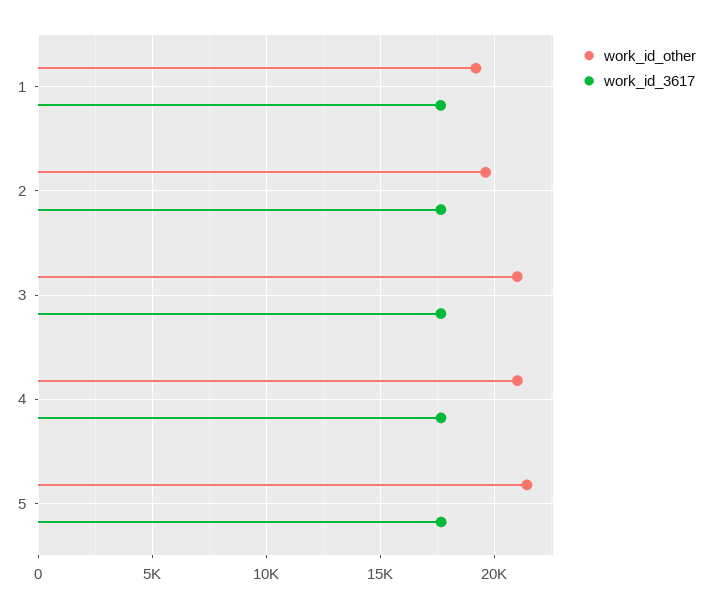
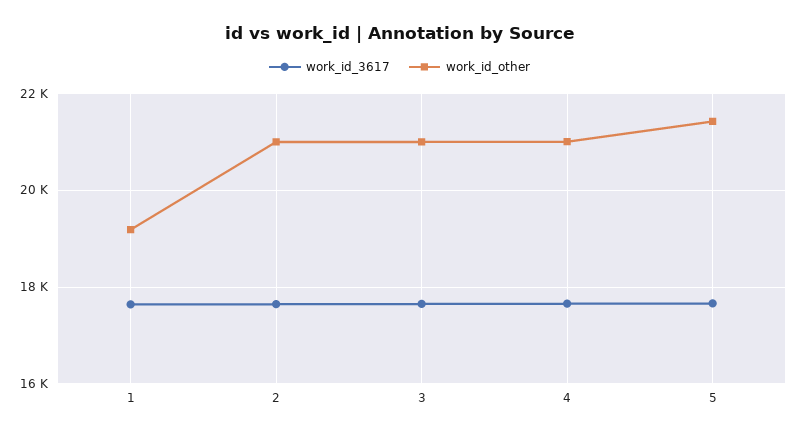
work_id_other, 2: 19500 -> 21000

